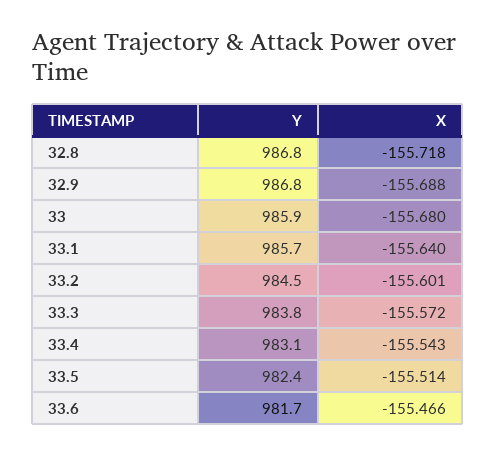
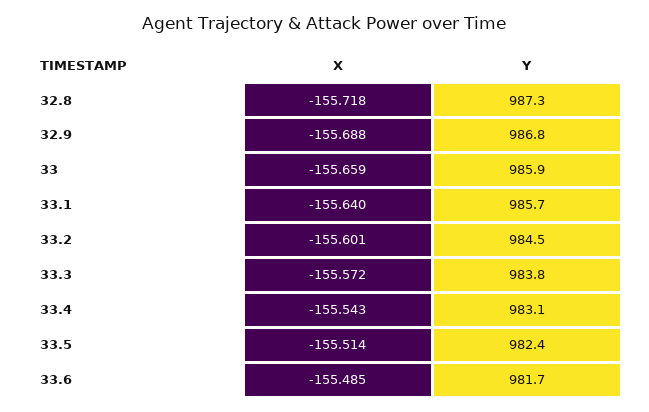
Y, 32.8: 986.8 -> 987.3
X, 33: -155.68 -> -155.659
X, 33.6: -155.466 -> -155.485

